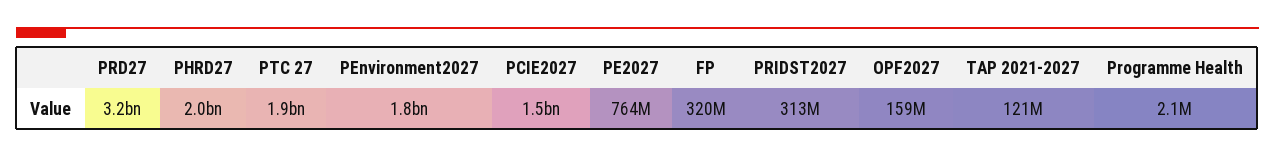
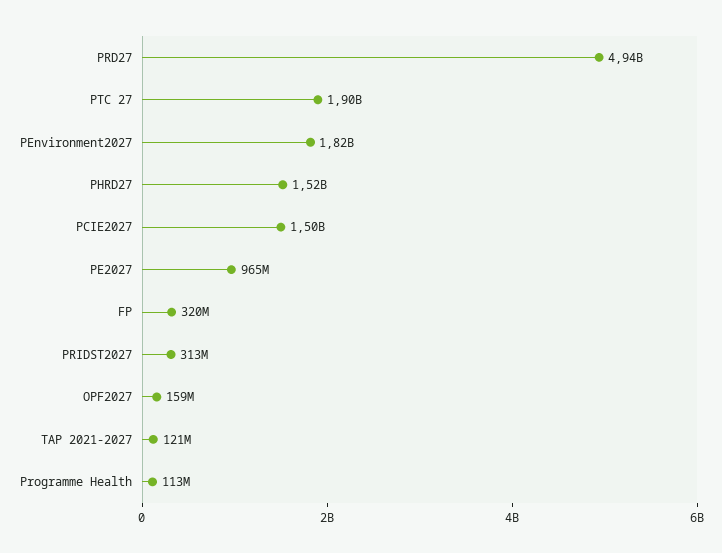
PRD27: 3200000000 -> 4940000000
PHRD27: 2000000000 -> 1520000000
PE2027: 764000000 -> 965000000
Programme Health: 2100000 -> 113000000

